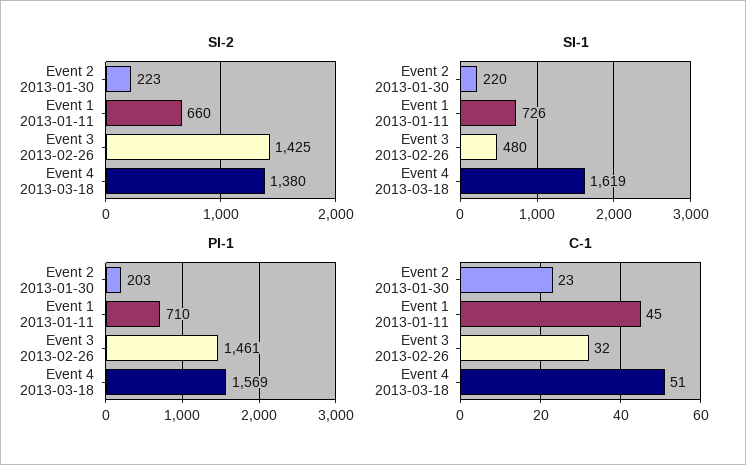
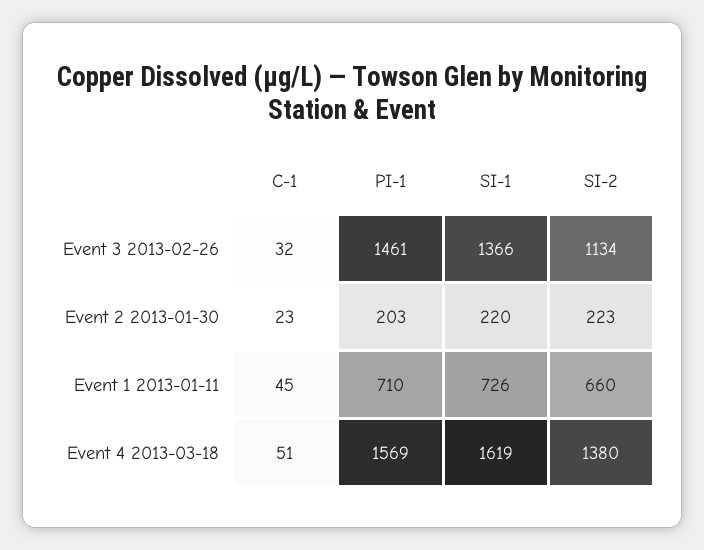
SI-2, Event 3 2013-02-26: 1425 -> 1134
SI-1, Event 3 2013-02-26: 480 -> 1366

